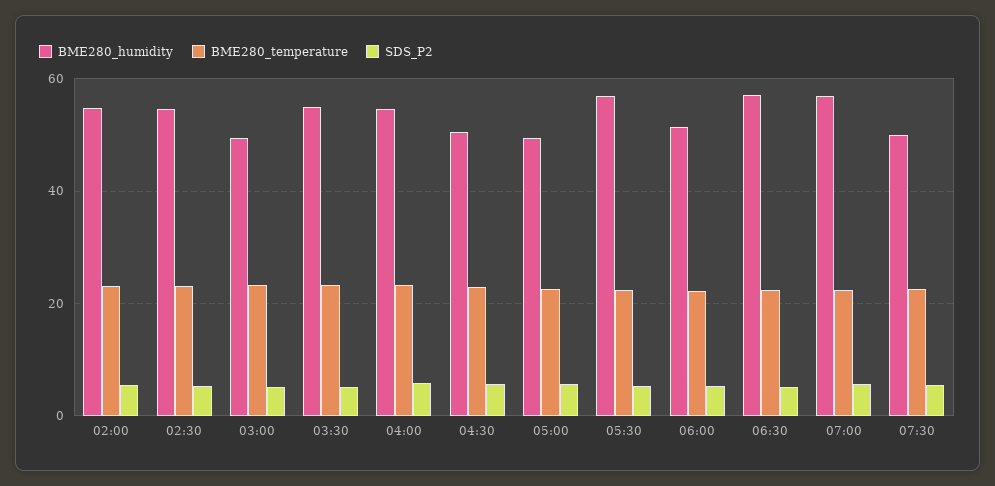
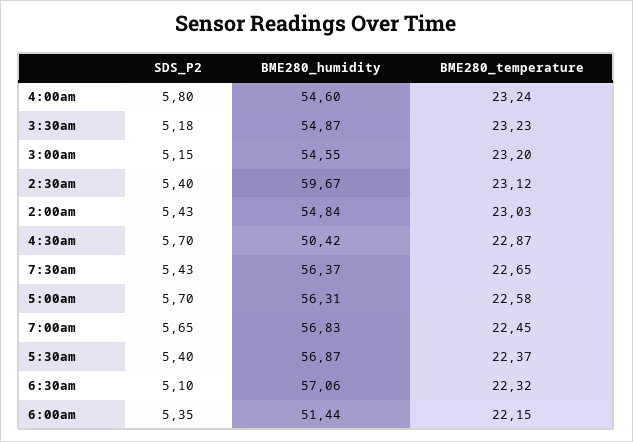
BME280_humidity, 02:30: 54 -> 59.67
BME280_humidity, 03:00: 50 -> 54.55
BME280_humidity, 05:00: 50 -> 56.31
BME280_humidity, 07:30: 50 -> 56.37

